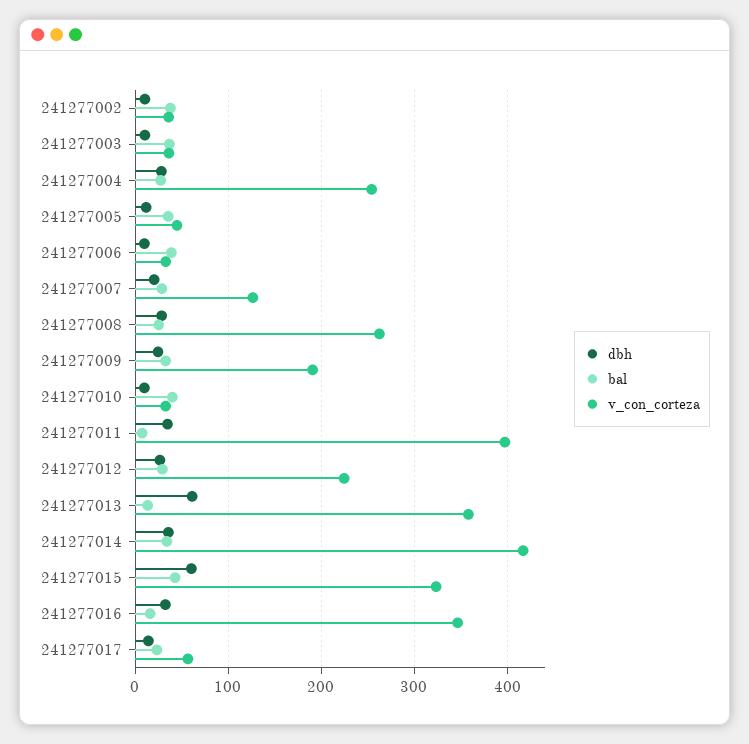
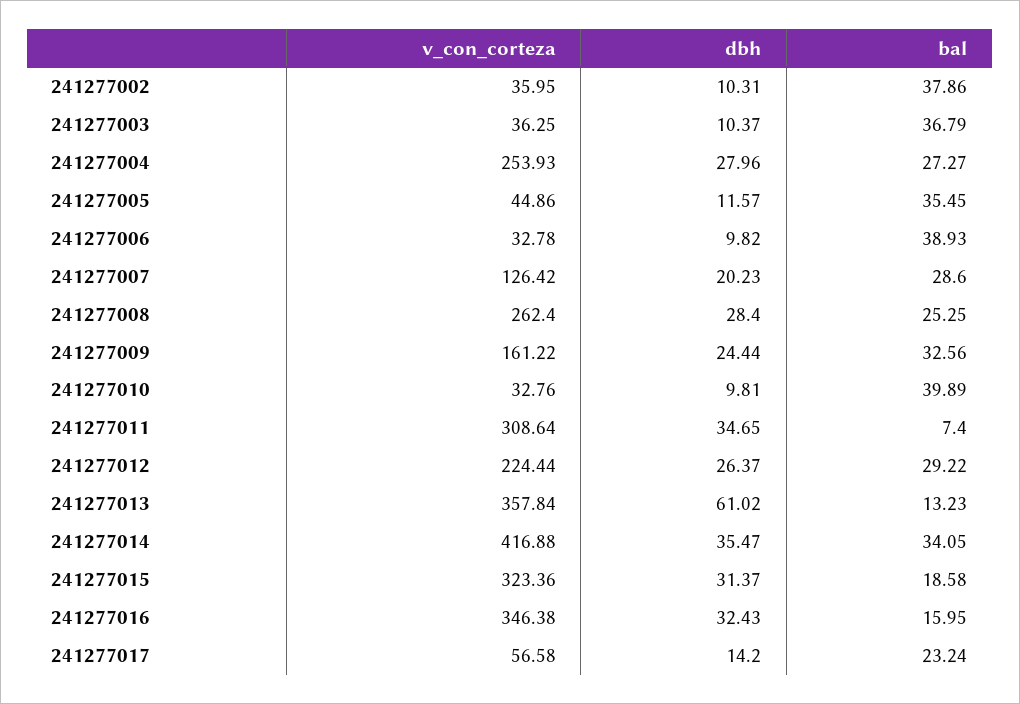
v_con_corteza, 241277009: 190 -> 161.22
v_con_corteza, 241277011: 400 -> 308.64
dbh, 241277015: 60 -> 31.37
bal, 241277015: 40 -> 18.58

